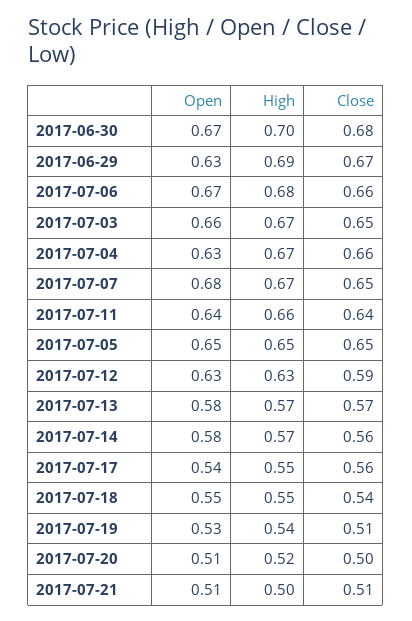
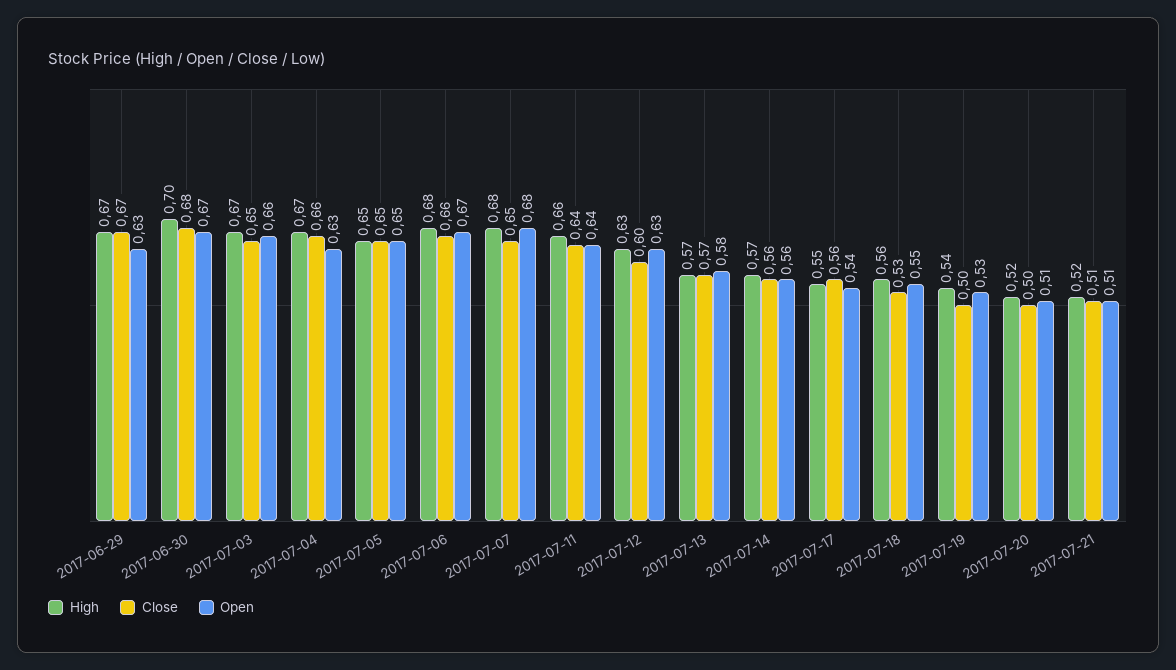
High, 2017-06-29: 0.69 -> 0.67
High, 2017-07-07: 0.67 -> 0.68
Close, 2017-07-12: 0.59 -> 0.6
Open, 2017-07-14: 0.58 -> 0.56
High, 2017-07-18: 0.55 -> 0.56
Close, 2017-07-18: 0.54 -> 0.53
Close, 2017-07-19: 0.51 -> 0.5
High, 2017-07-21: 0.5 -> 0.52

